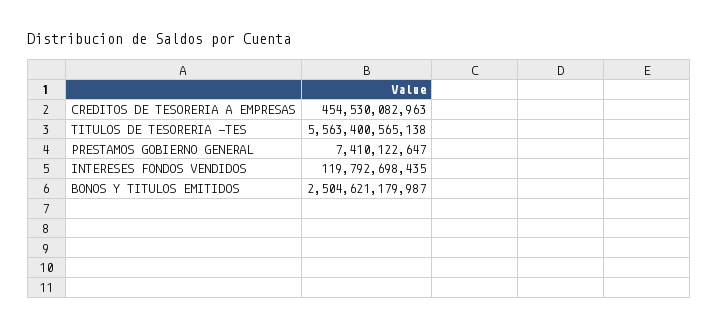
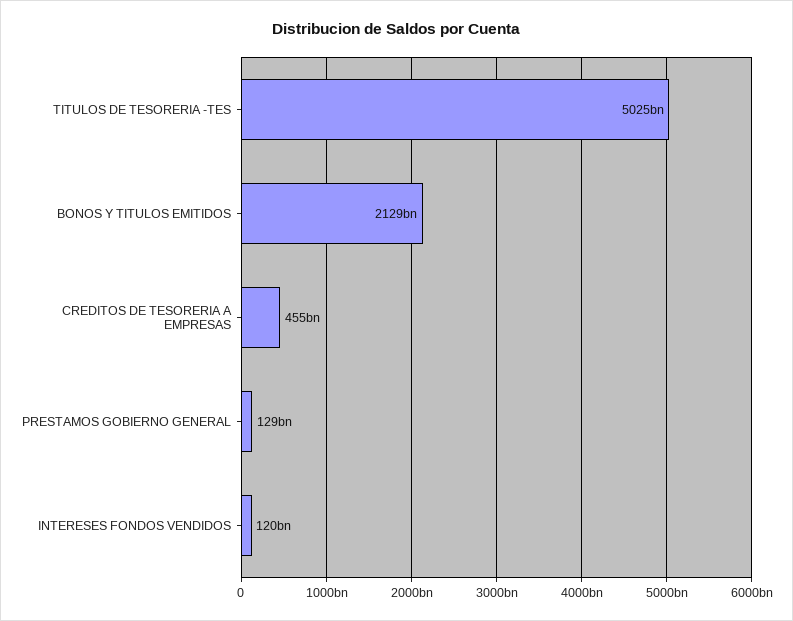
TITULOS DE TESORERIA -TES: 5563400565138 -> 5025000000000
PRESTAMOS GOBIERNO GENERAL: 7410122647 -> 129000000000
BONOS Y TITULOS EMITIDOS: 2504621179987 -> 2129000000000

